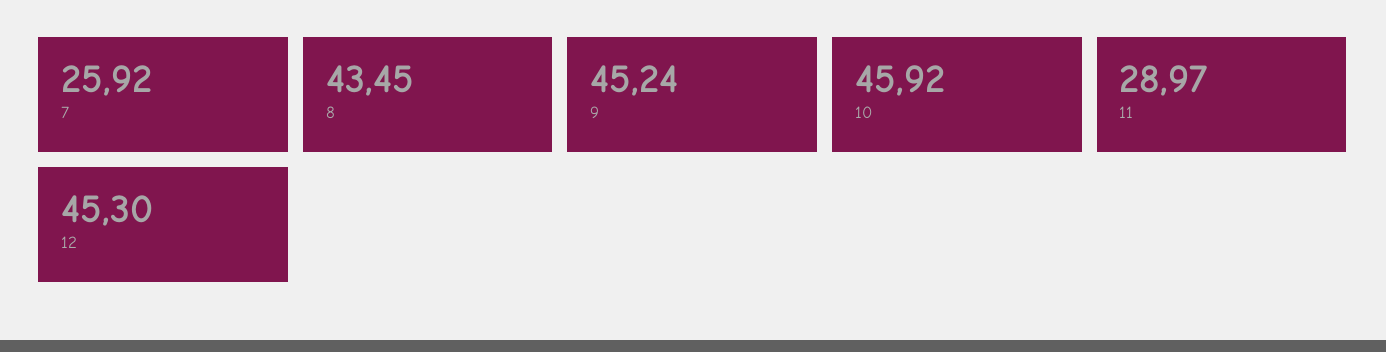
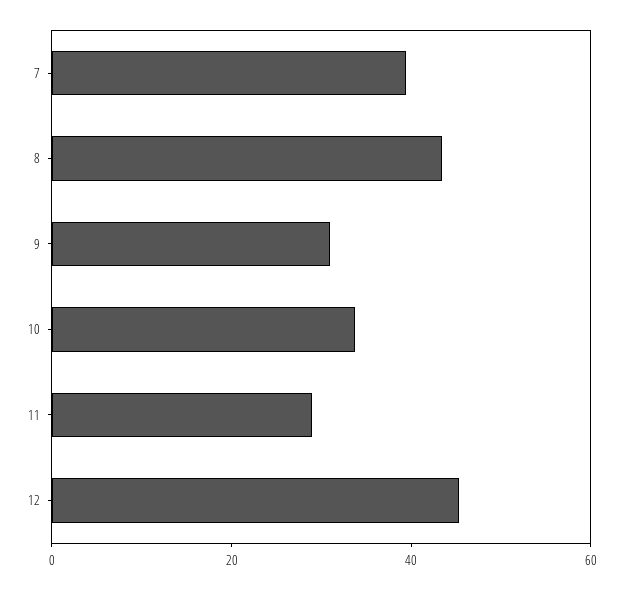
7: 25.92 -> 40
9: 45.24 -> 30
10: 45.92 -> 35

